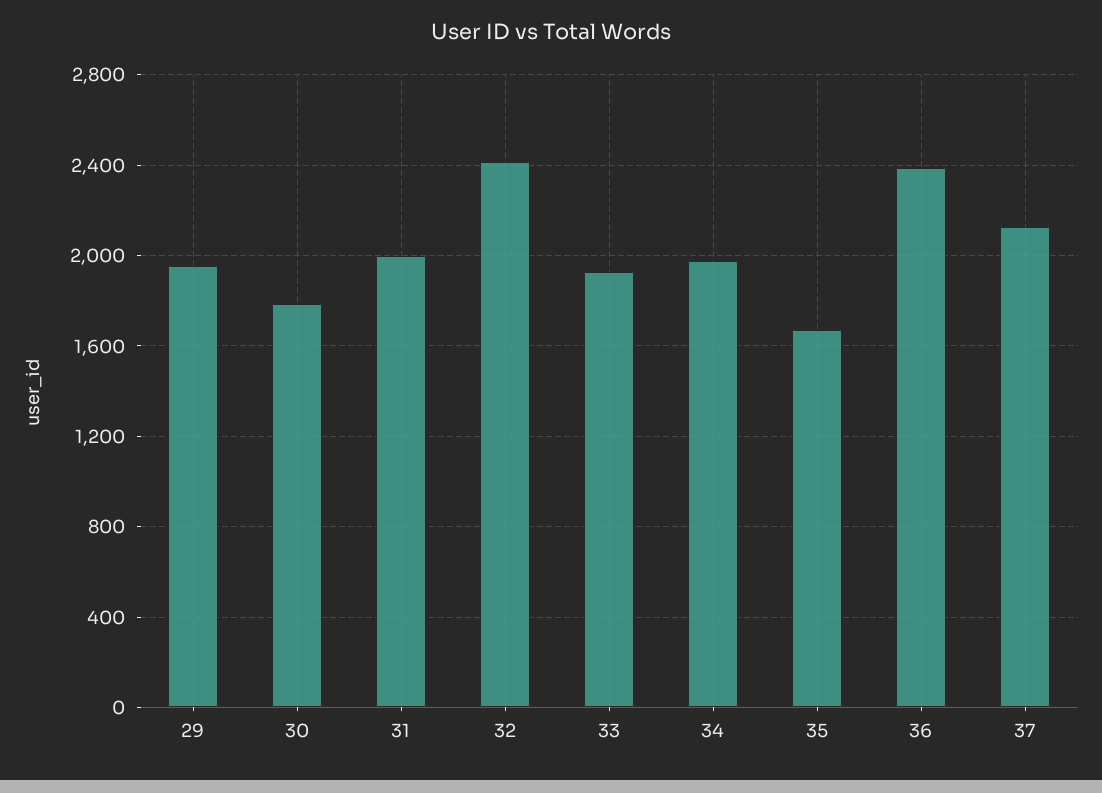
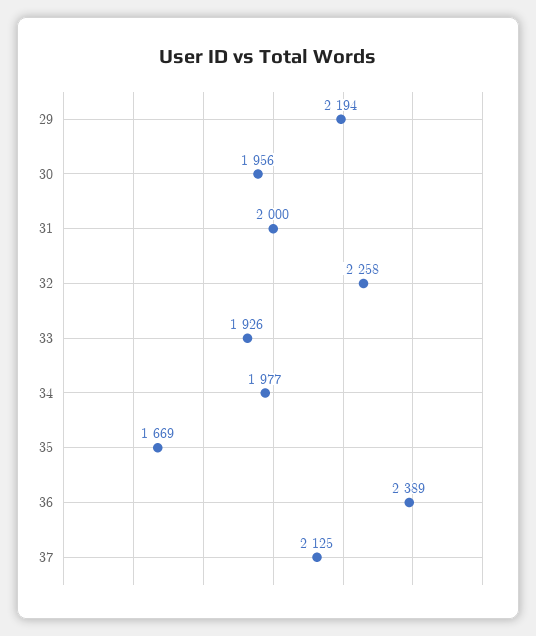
29: 1950 -> 2194
30: 1800 -> 1956
32: 2400 -> 2258

